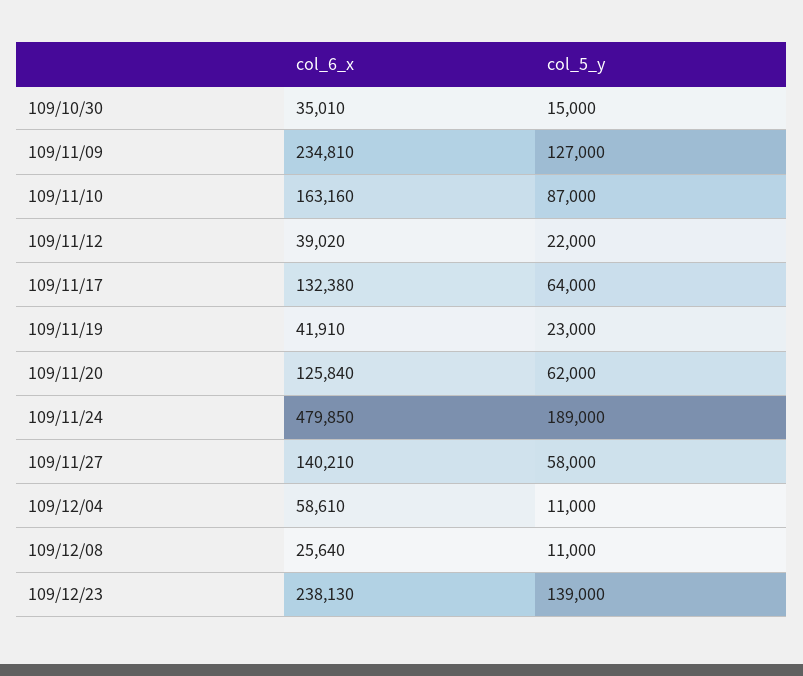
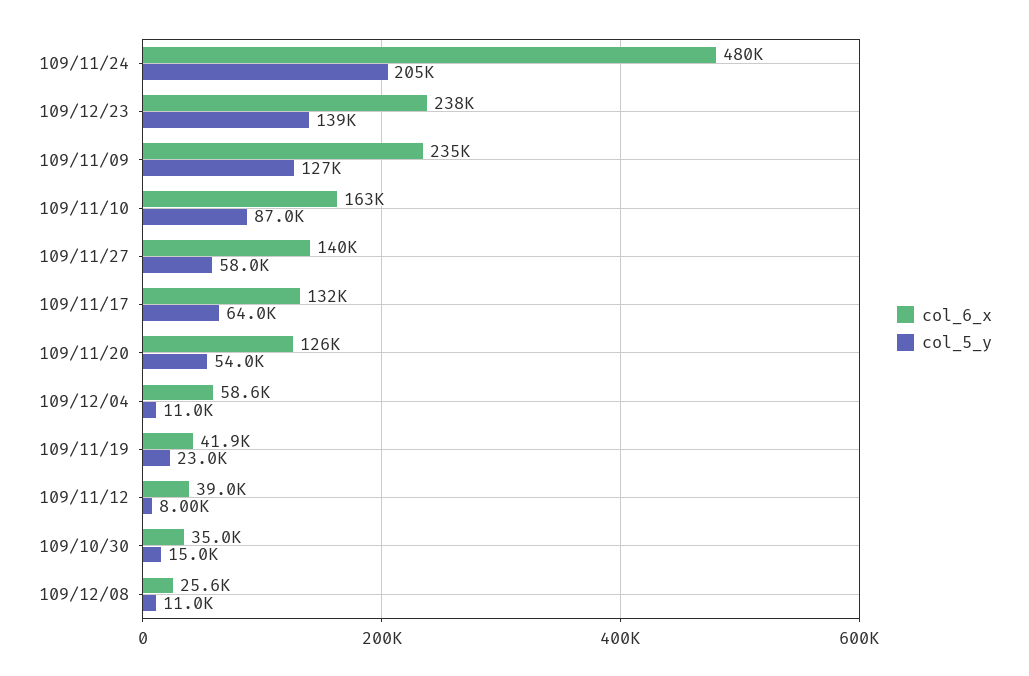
col_5_y, 109/11/12: 22000 -> 8000
col_5_y, 109/11/20: 62000 -> 54000
col_5_y, 109/11/24: 189000 -> 205000

